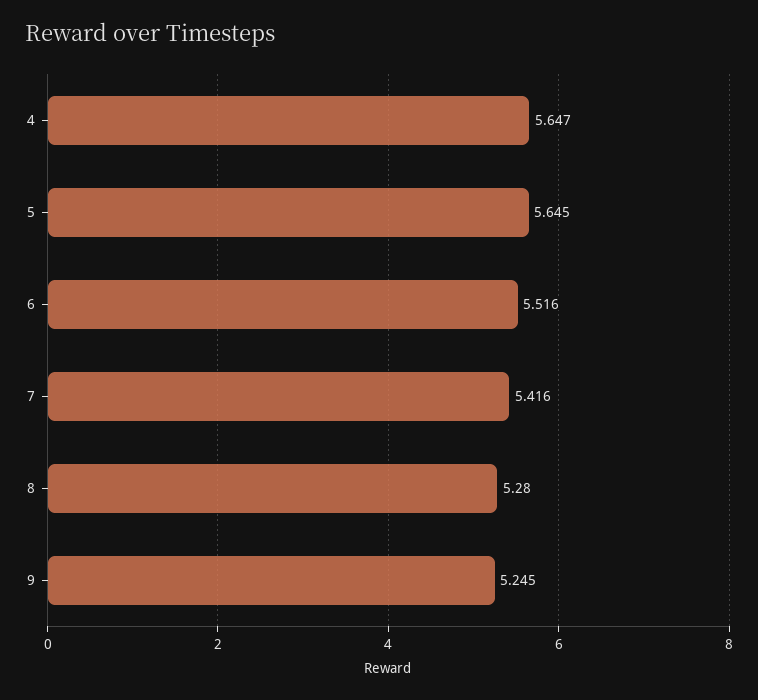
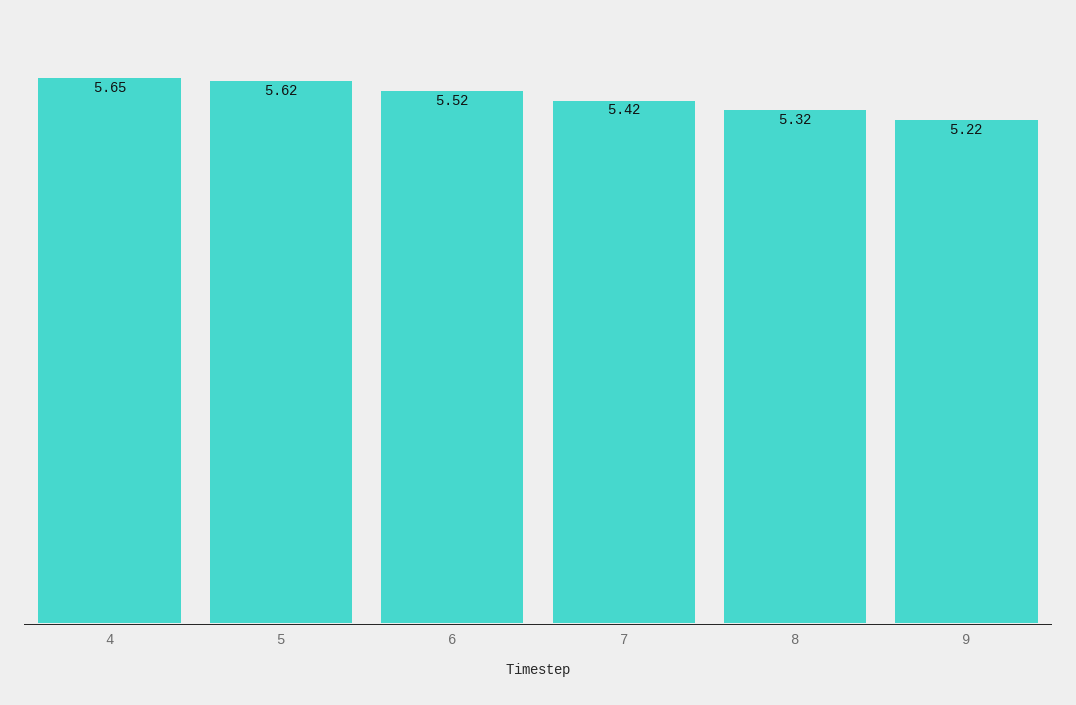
5: 5.645 -> 5.62
8: 5.28 -> 5.32
9: 5.245 -> 5.22

